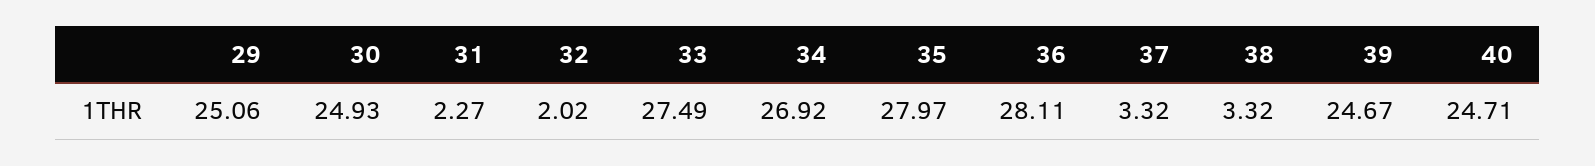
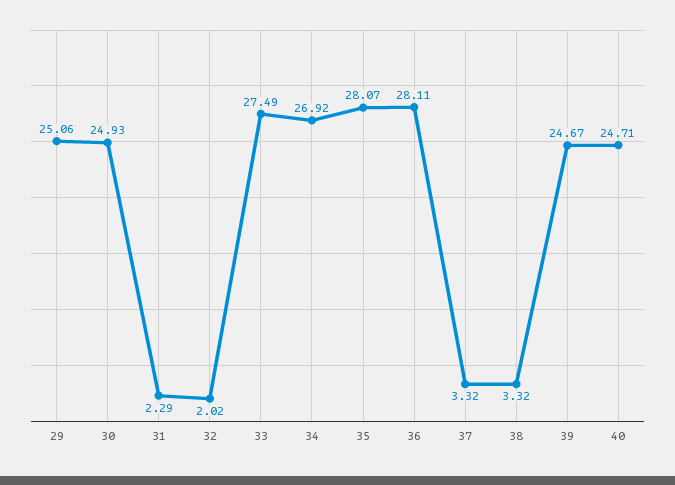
31: 2.27 -> 2.29
35: 27.97 -> 28.07

